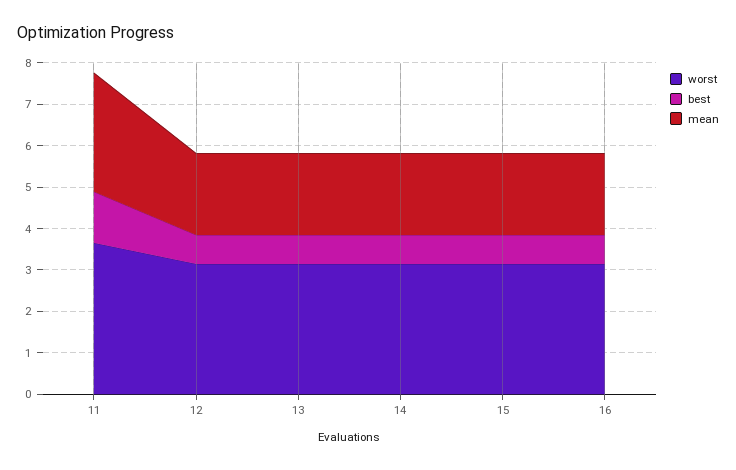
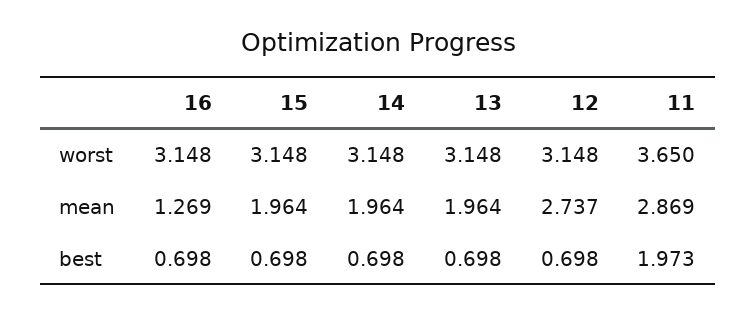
best, 11: 1.2 -> 1.973
mean, 12: 2 -> 2.737
mean, 16: 2 -> 1.269

